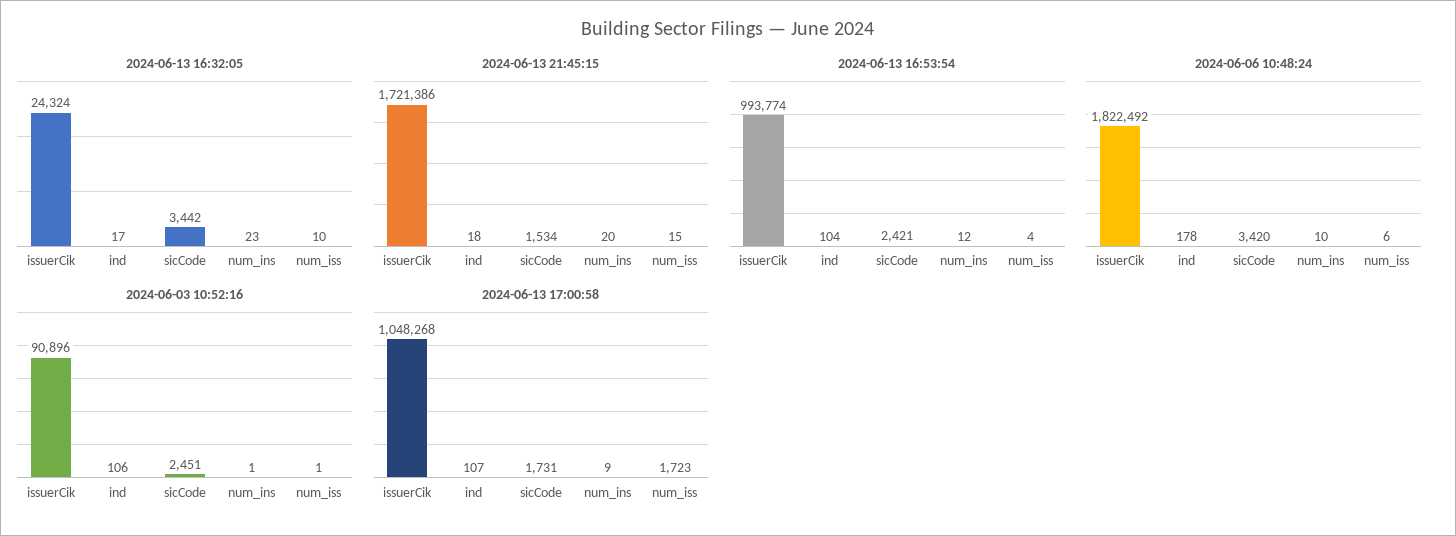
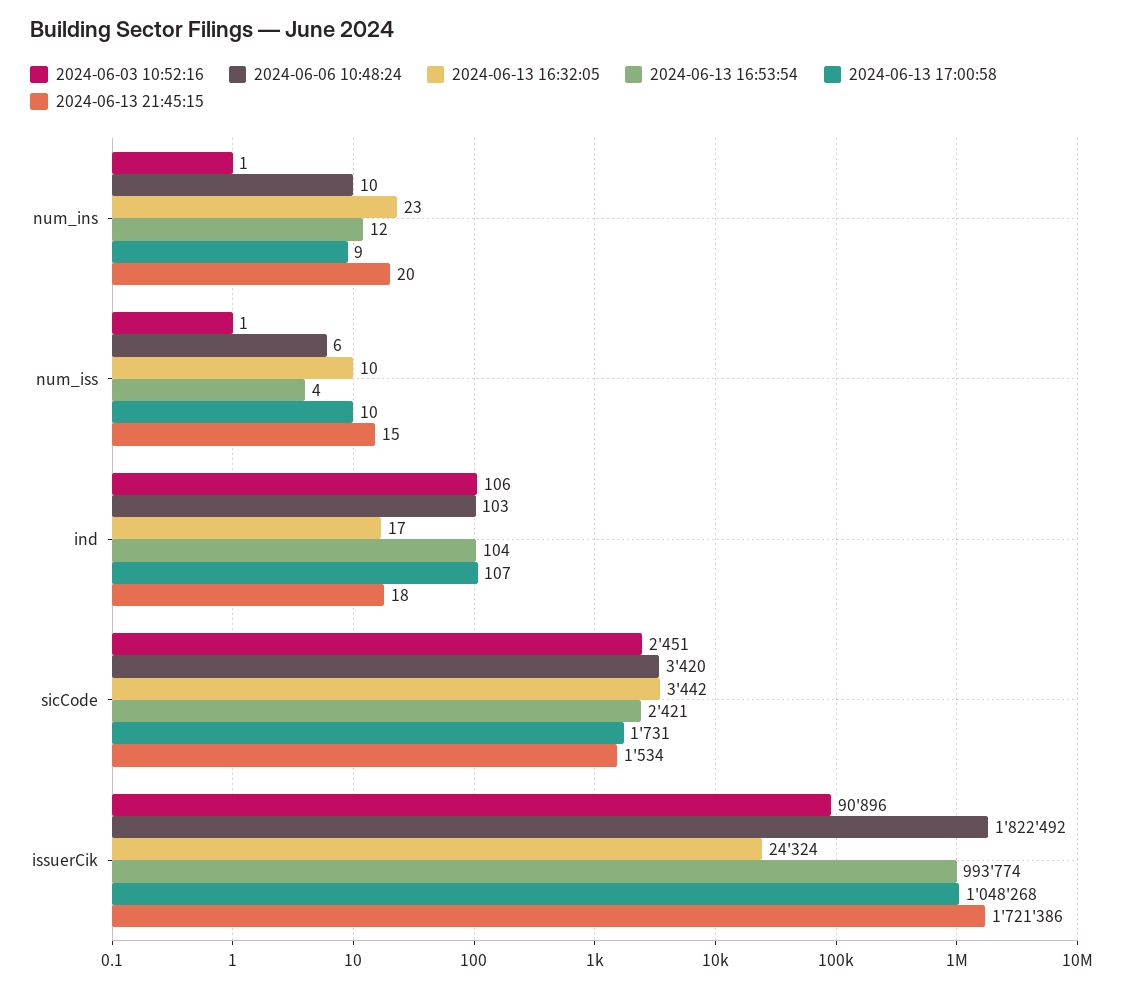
2024-06-06 10:48:24, ind: 178 -> 103
2024-06-13 17:00:58, num_iss: 1723 -> 10

